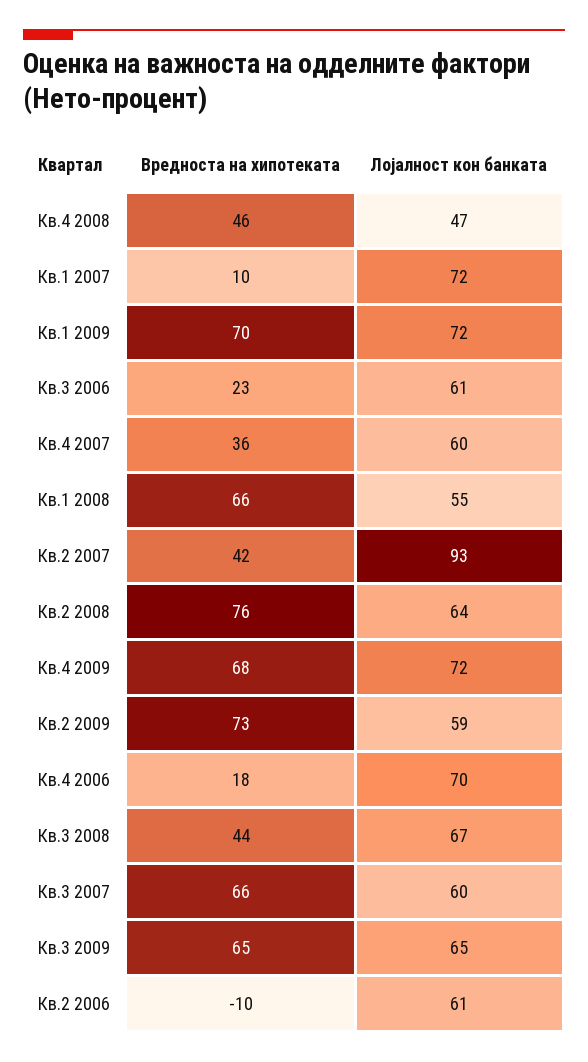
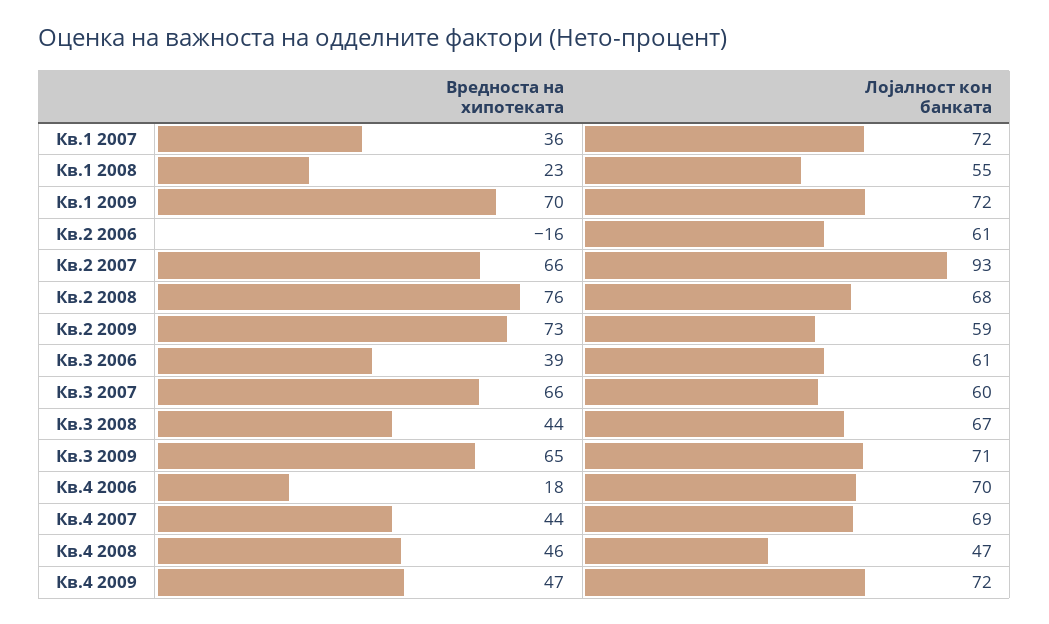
Вредноста на хипотеката, Кв.1 2007: 10 -> 36
Вредноста на хипотеката, Кв.3 2006: 23 -> 39
Вредноста на хипотеката, Кв.4 2007: 36 -> 44
Лојалност кон банката, Кв.4 2007: 60 -> 69
Вредноста на хипотеката, Кв.1 2008: 66 -> 23
Вредноста на хипотеката, Кв.2 2007: 42 -> 66
Лојалност кон банката, Кв.2 2008: 64 -> 68
Вредноста на хипотеката, Кв.4 2009: 68 -> 47
Лојалност кон банката, Кв.3 2009: 65 -> 71
Вредноста на хипотеката, Кв.2 2006: -10 -> -16

